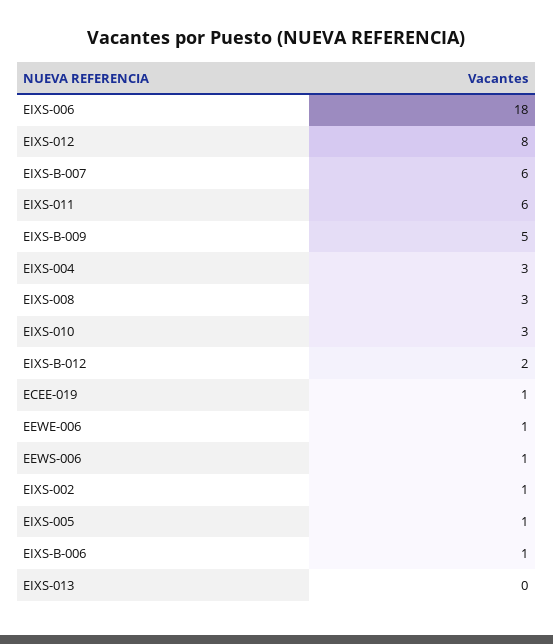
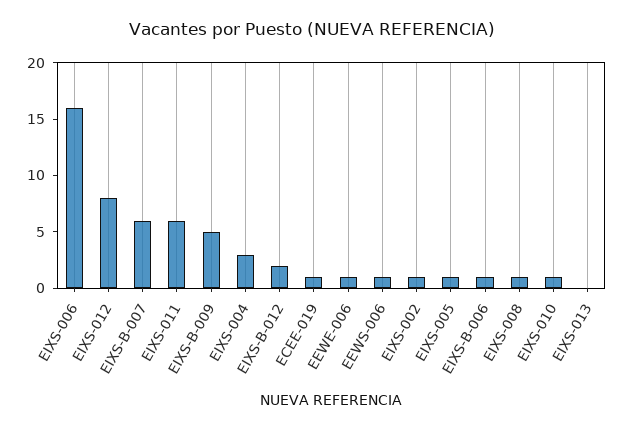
EIXS-006: 18 -> 16
EIXS-008: 3 -> 1
EIXS-010: 3 -> 1

